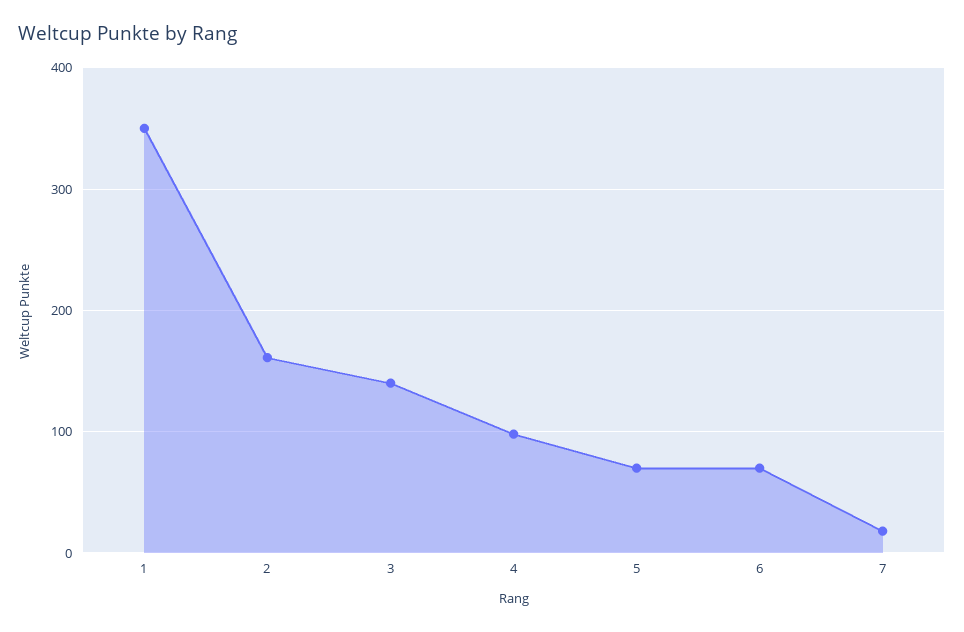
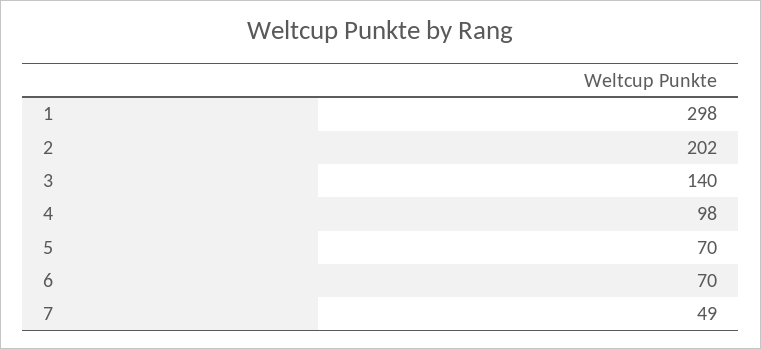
1: 350 -> 298
2: 160 -> 202
7: 20 -> 49

